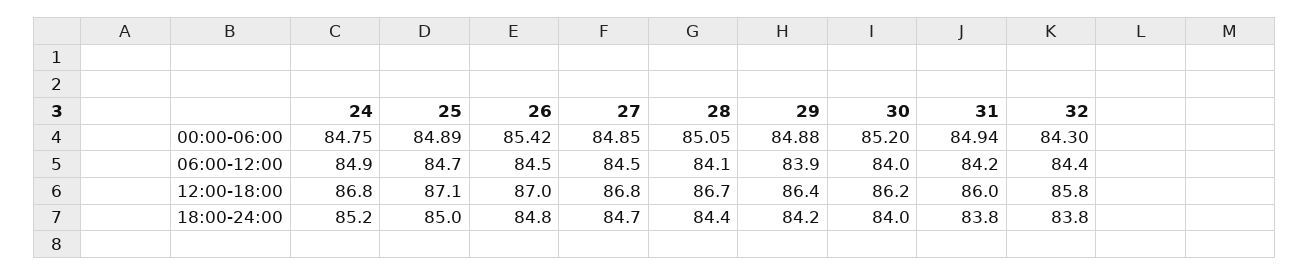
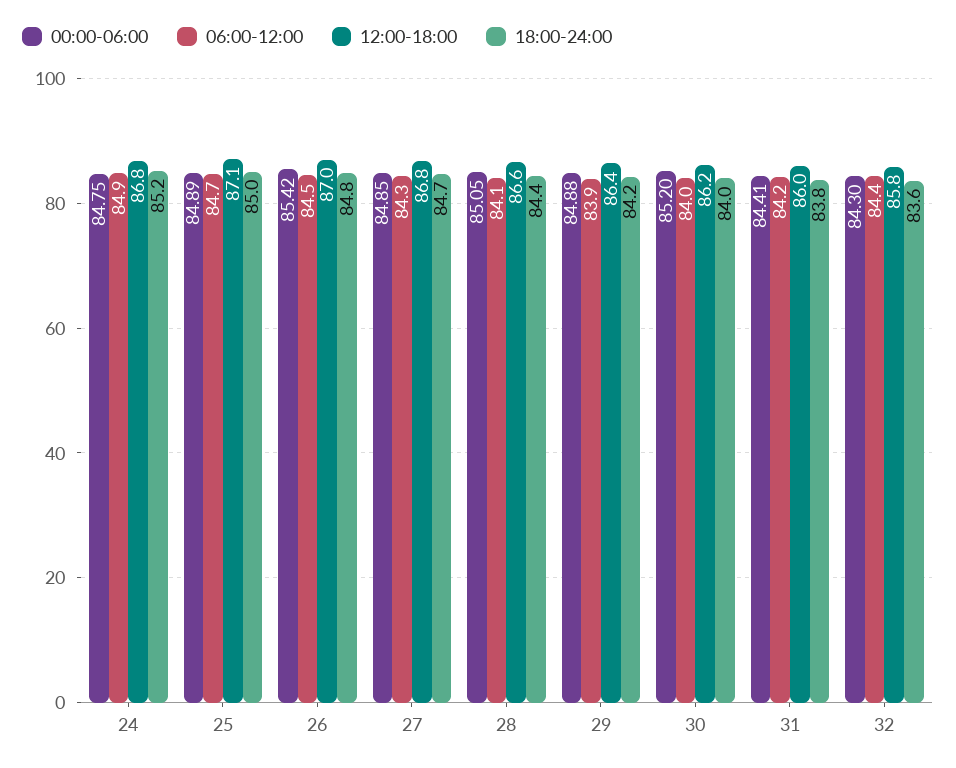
00:00-06:00, 31: 84.94 -> 84.41
06:00-12:00, 27: 84.5 -> 84.3
12:00-18:00, 28: 86.7 -> 86.6
18:00-24:00, 32: 83.8 -> 83.6

